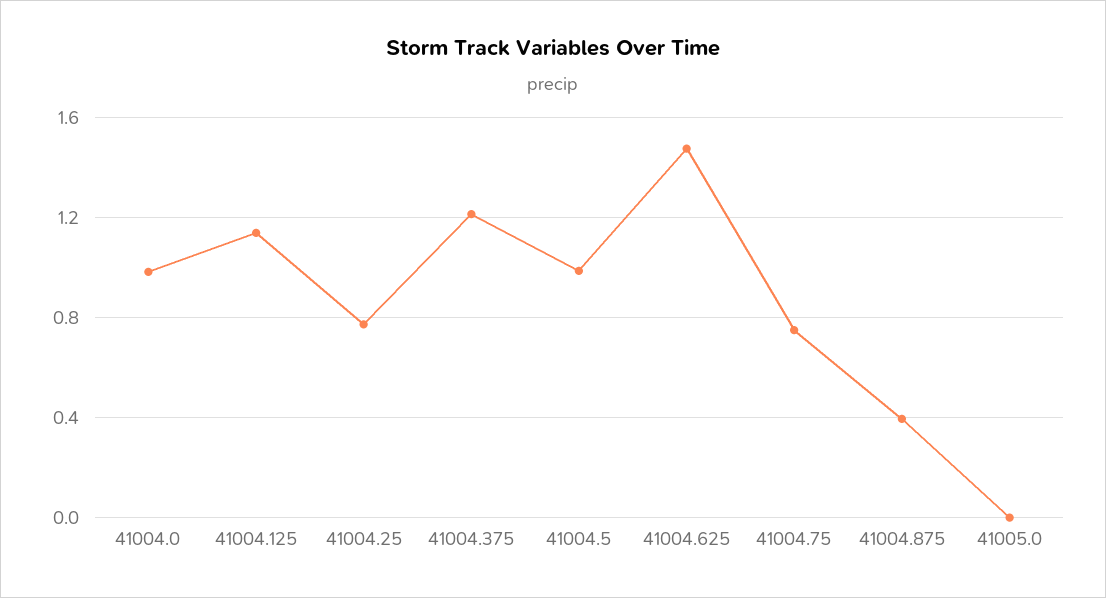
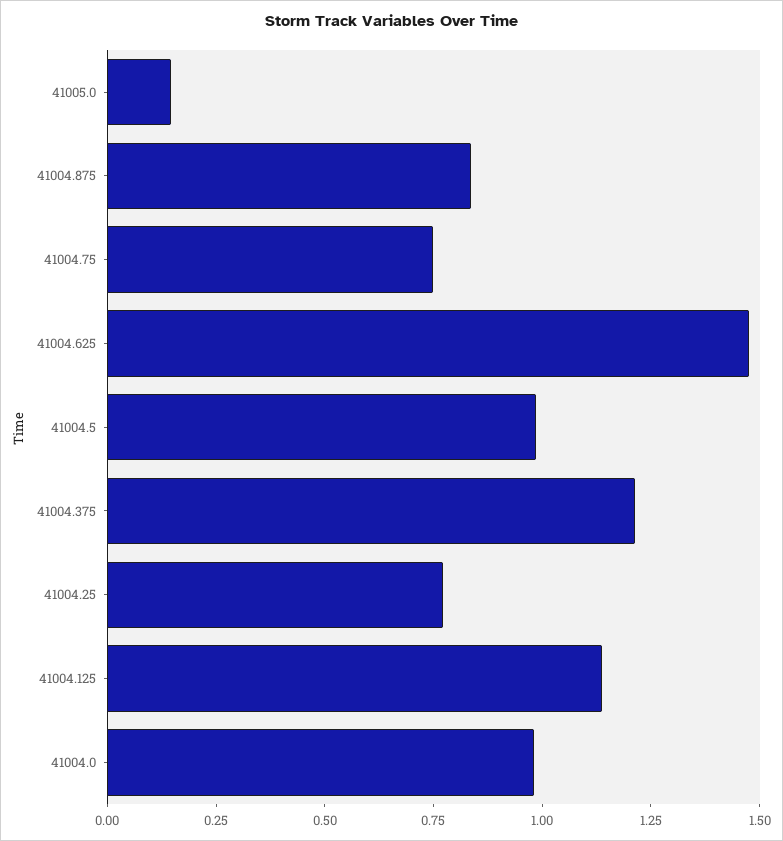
41004.875: 0.4 -> 0.85
41005.0: 0 -> 0.15

